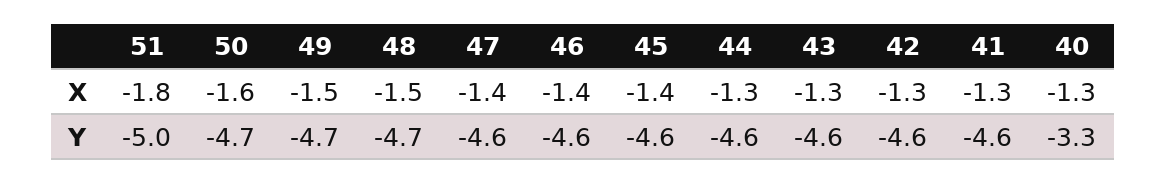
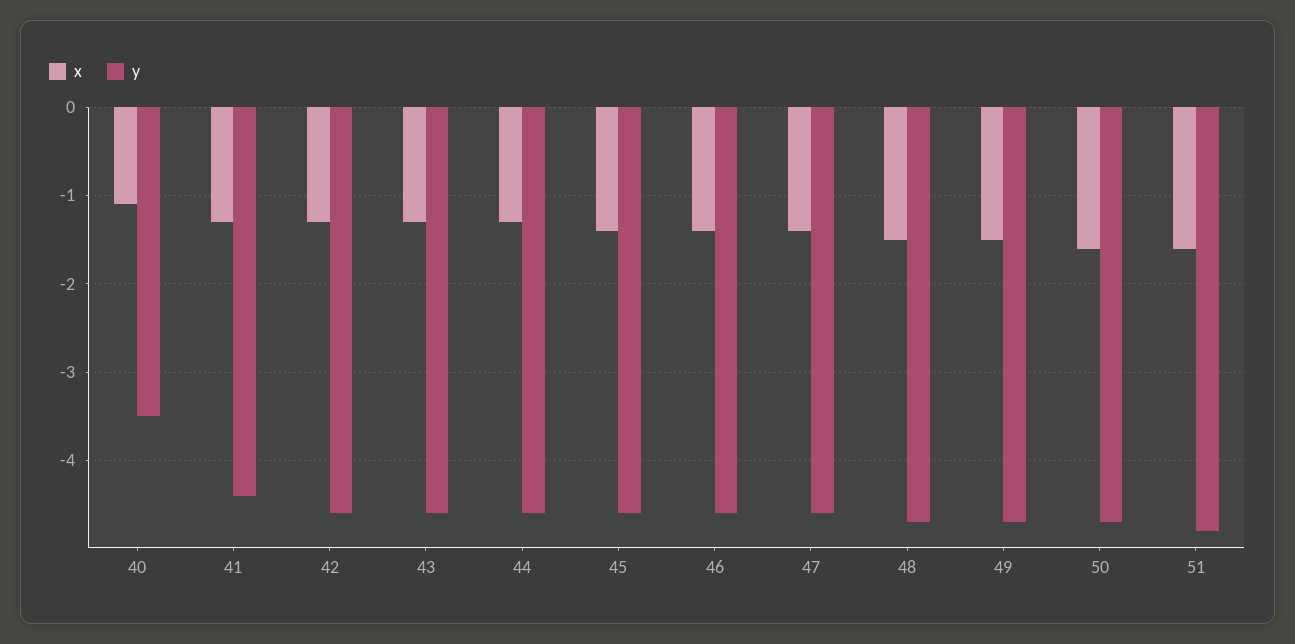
X, 51: -1.8 -> -1.6
X, 40: -1.3 -> -1.1
Y, 51: -5 -> -4.8
Y, 41: -4.6 -> -4.4
Y, 40: -3.3 -> -3.5

